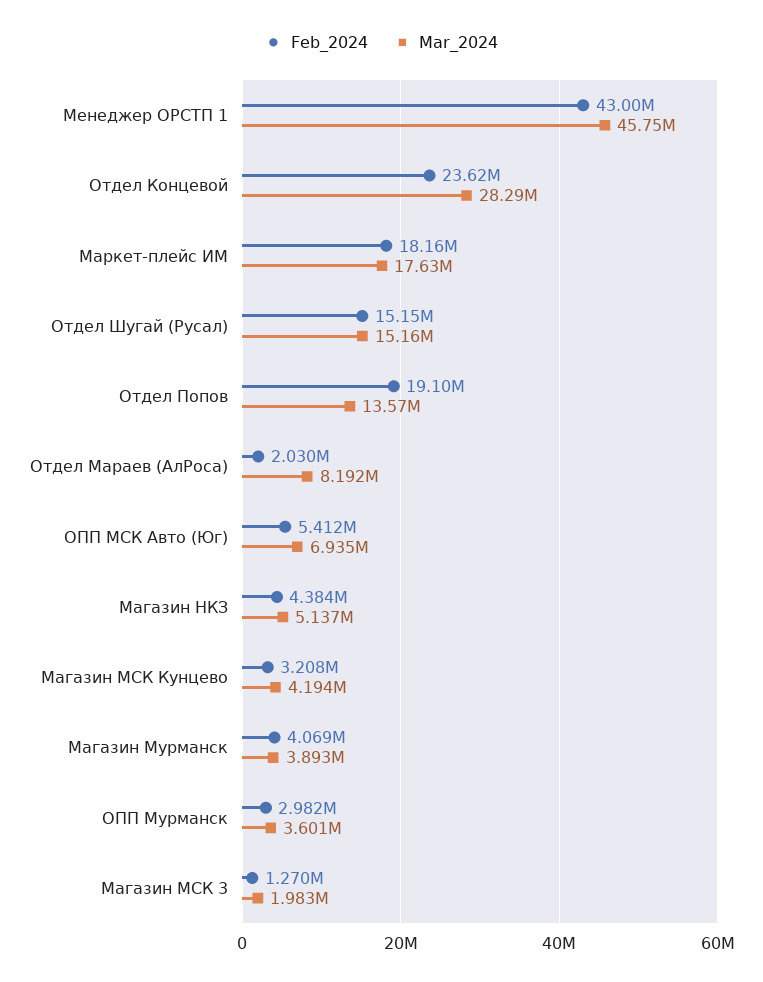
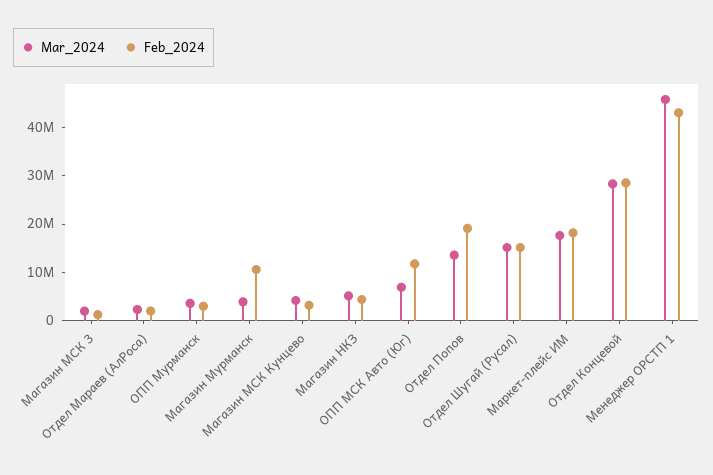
Feb_2024, Отдел Концевой: 23620000 -> 28000000
Mar_2024, Отдел Мараев (АлРоса): 8192000 -> 2000000
Feb_2024, ОПП МСК Авто (Юг): 5412000 -> 12000000
Feb_2024, Магазин Мурманск: 4069000 -> 10000000

